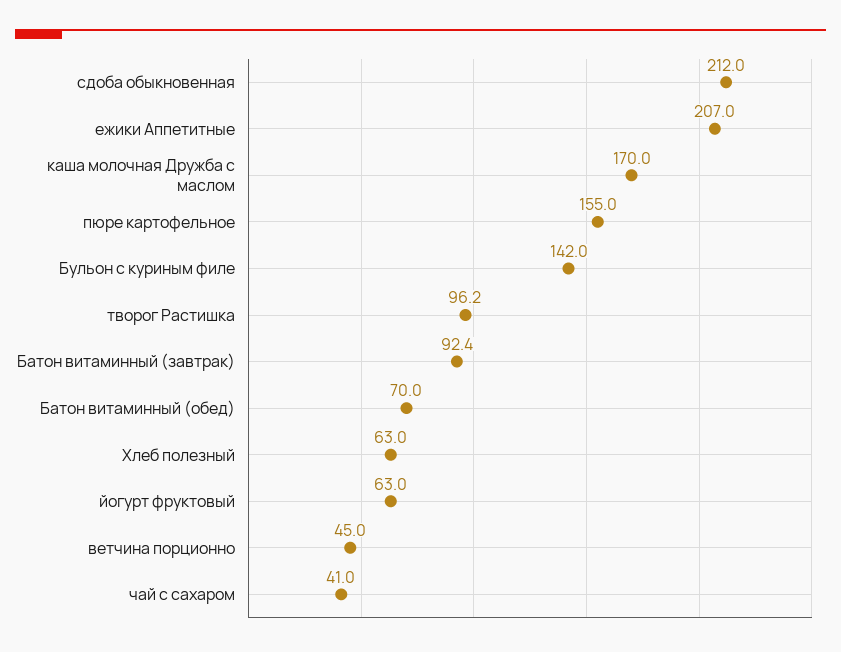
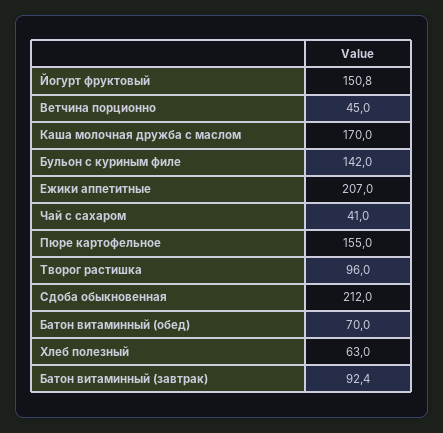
творог Растишка: 96.2 -> 96
йогурт фруктовый: 63 -> 150.8

